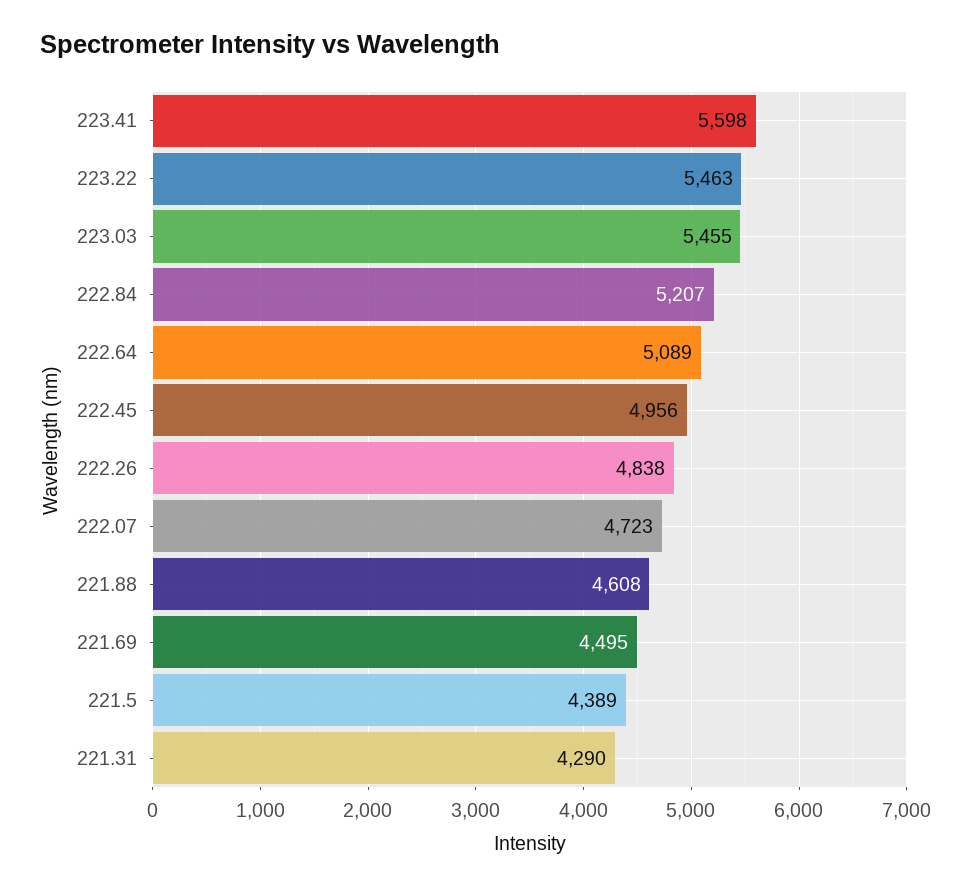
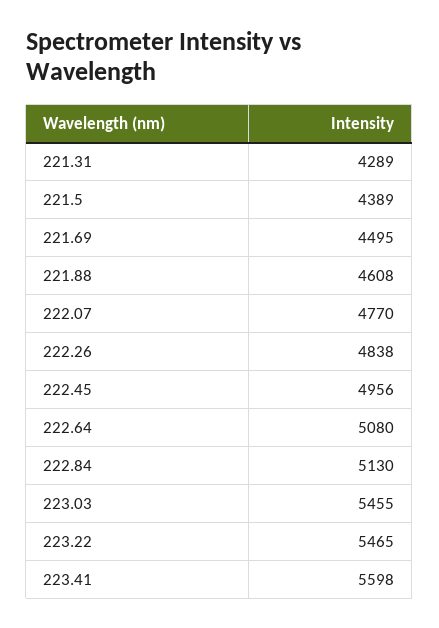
223.22: 5463 -> 5465
222.84: 5207 -> 5130
222.64: 5089 -> 5080
222.07: 4723 -> 4770
221.31: 4290 -> 4289

